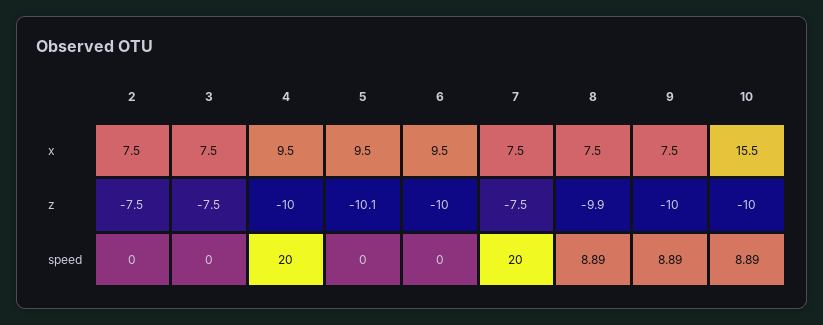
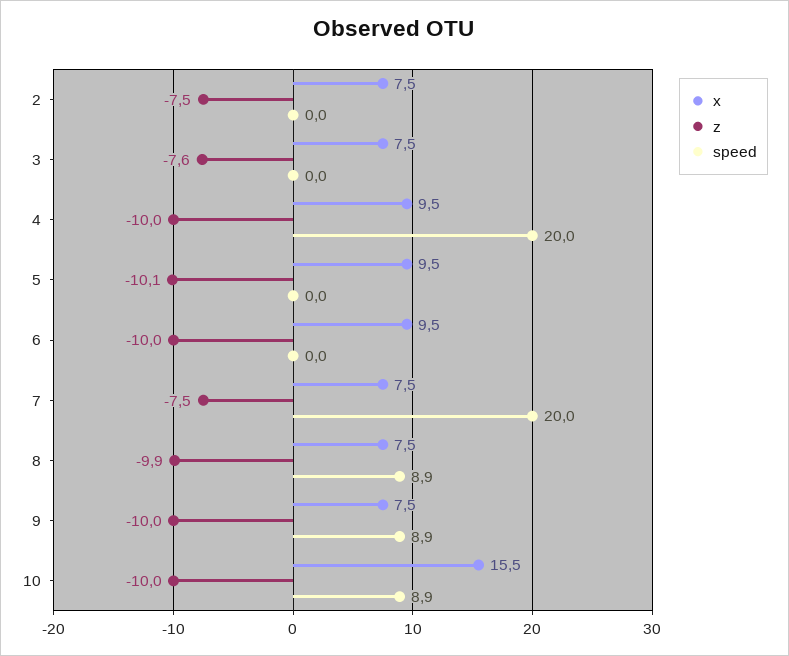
z, 3: -7.5 -> -7.6

